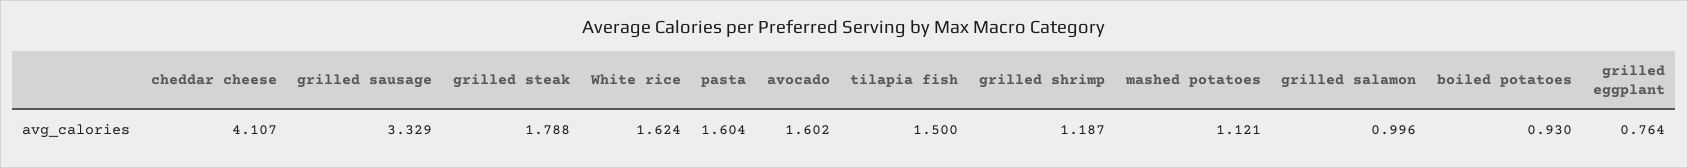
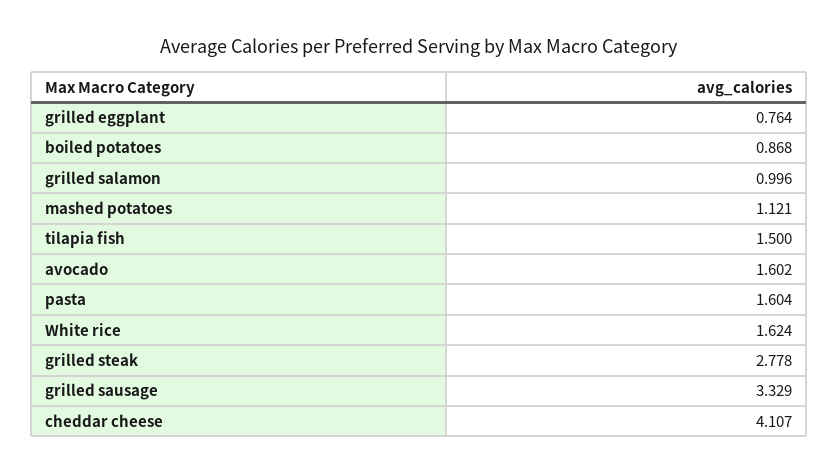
grilled steak: 1.788 -> 2.778
grilled shrimp: 1.187 -> none
boiled potatoes: 0.93 -> 0.868

